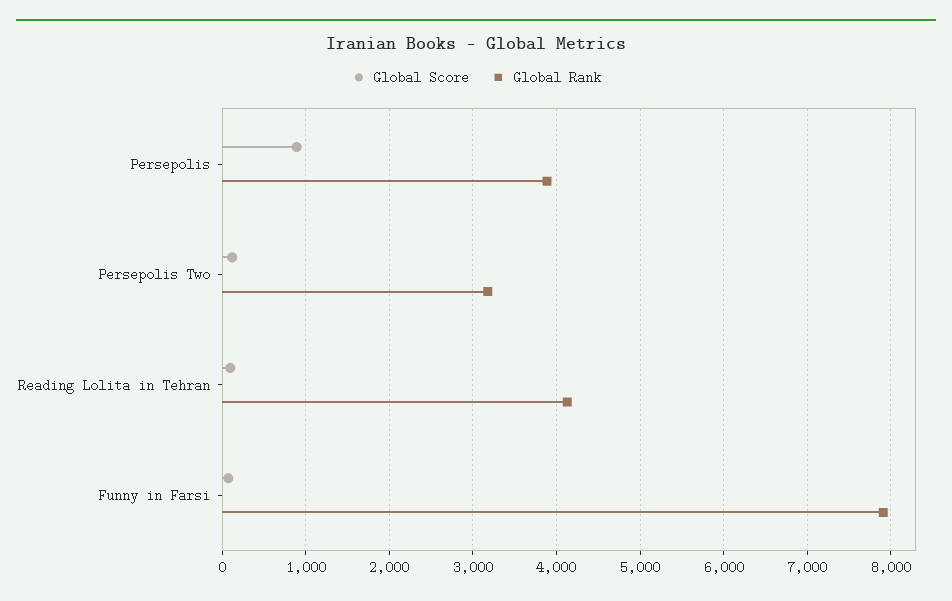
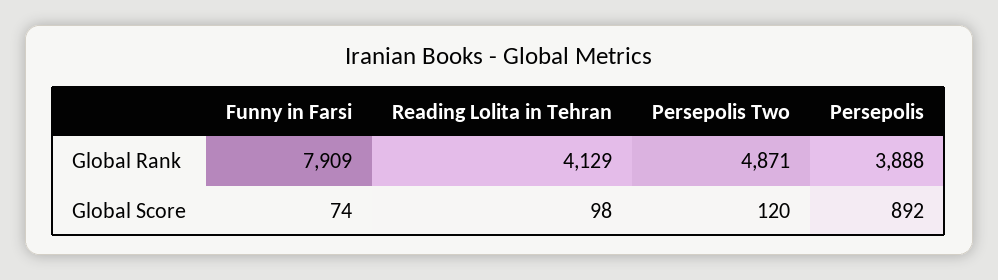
Global Rank, Persepolis Two: 3200 -> 4871

